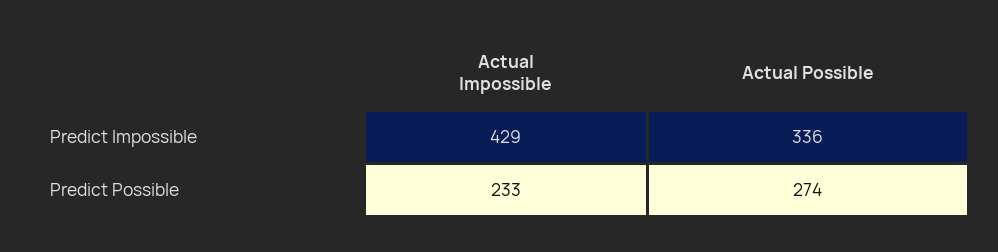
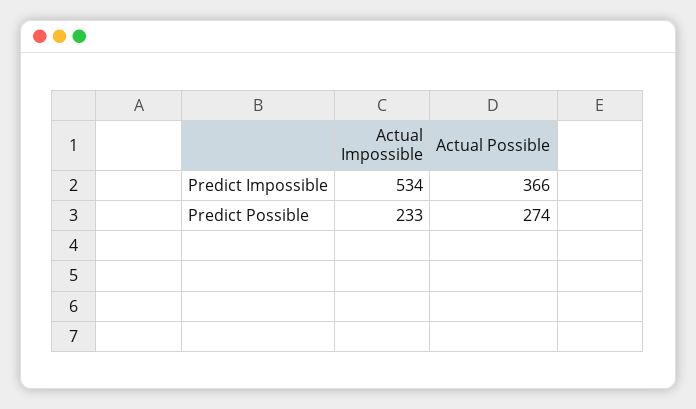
Actual Impossible, Predict Impossible: 429 -> 534
Actual Possible, Predict Impossible: 336 -> 366

